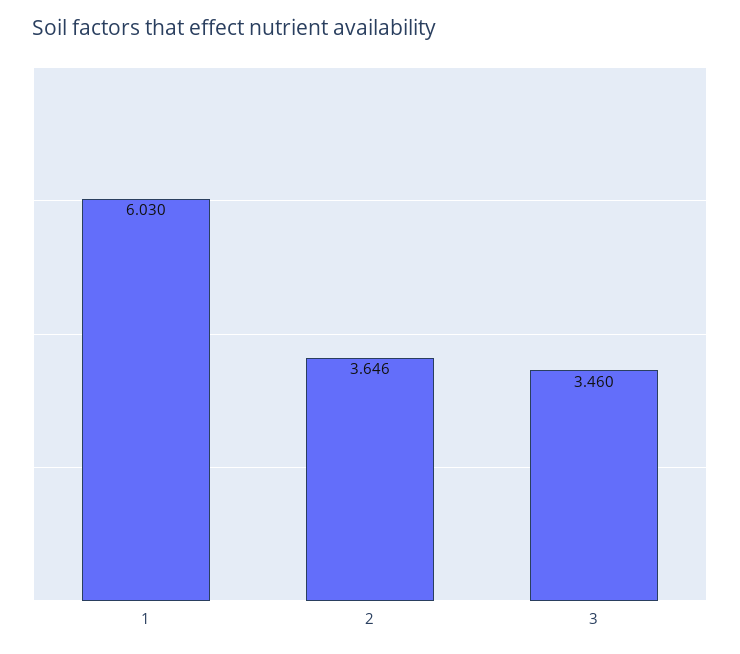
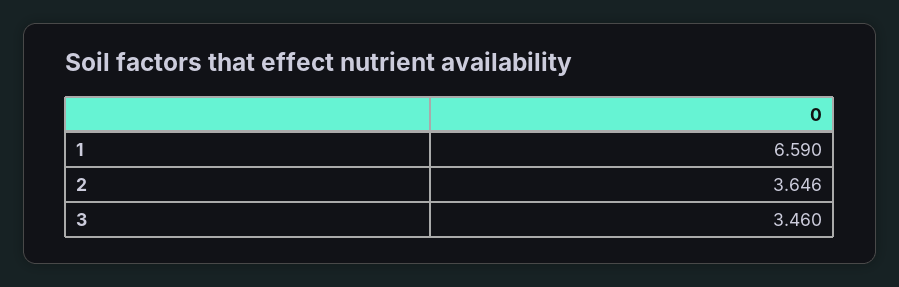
1: 6.03 -> 6.59

